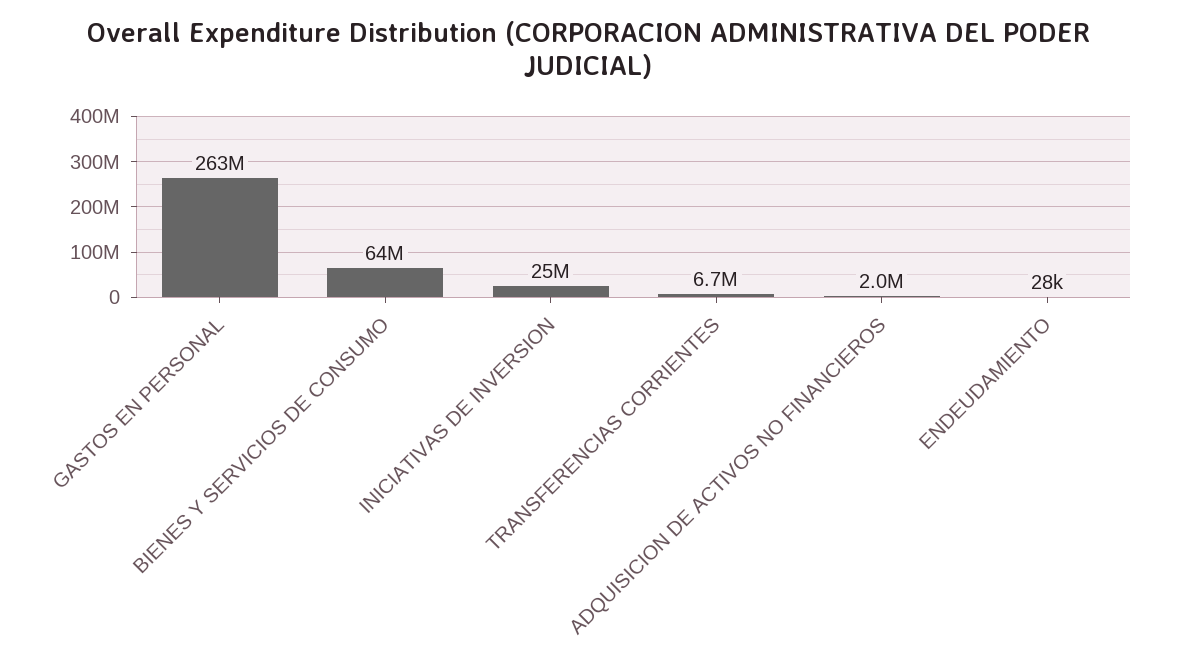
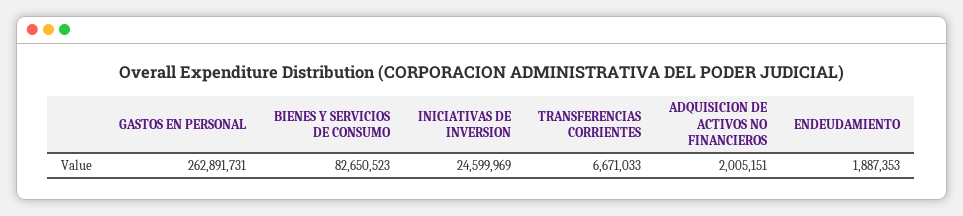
BIENES Y SERVICIOS DE CONSUMO: 64000000 -> 82650523
ENDEUDAMIENTO: 28000 -> 1887353

